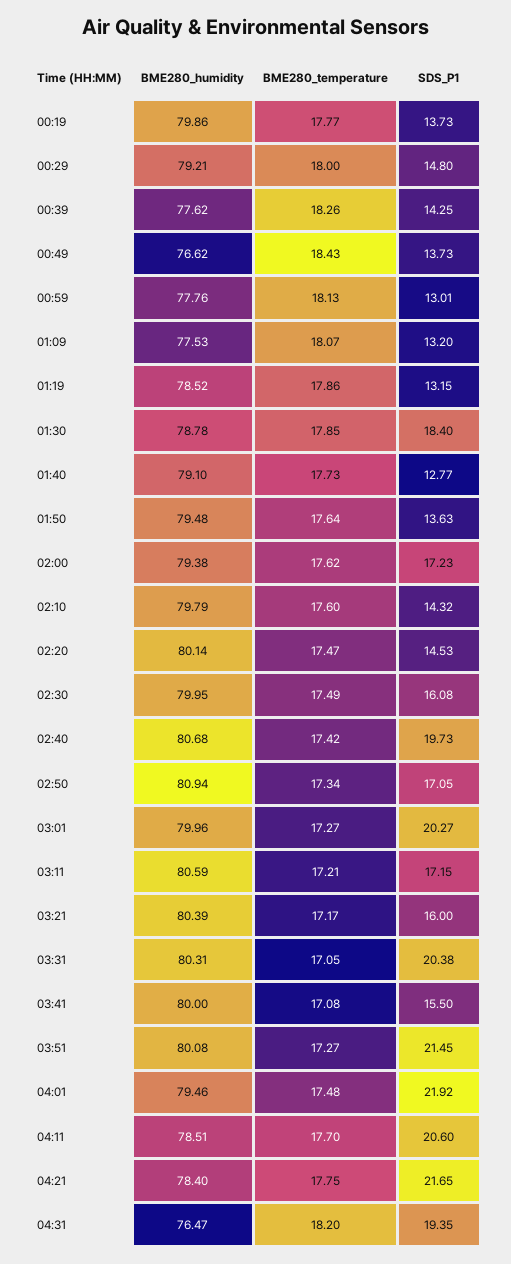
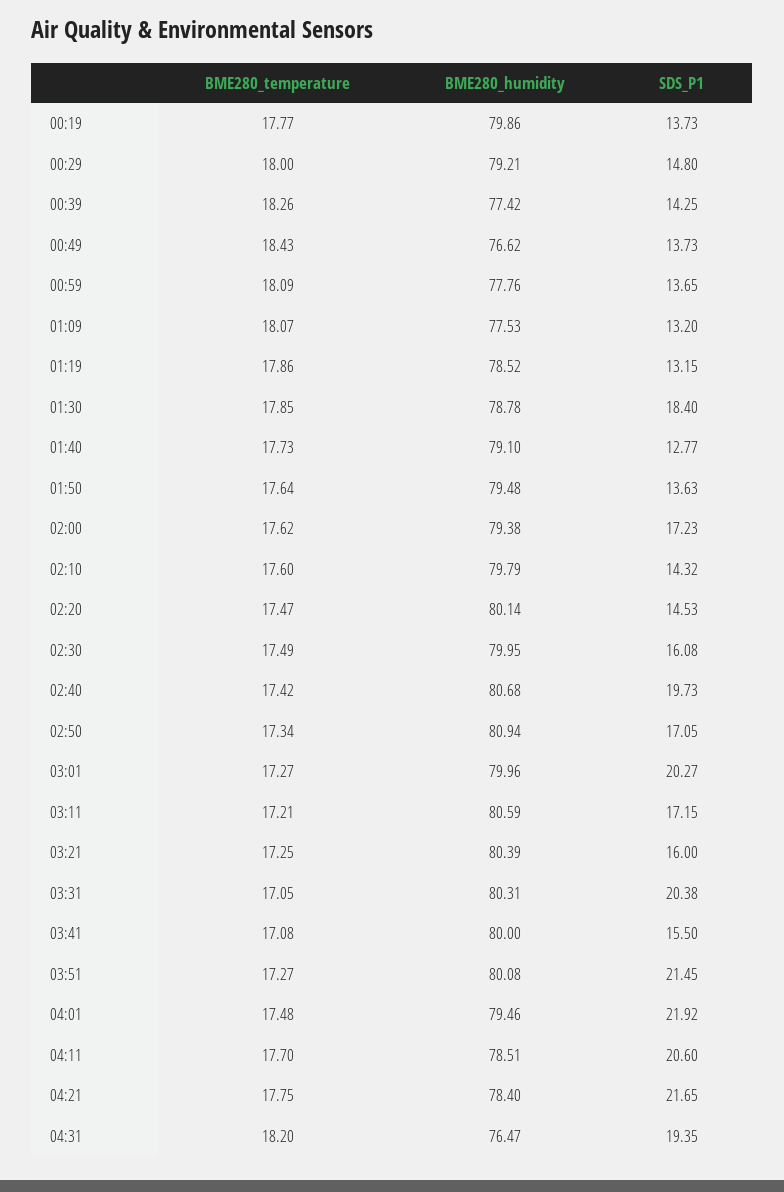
BME280_humidity, 00:39: 77.62 -> 77.42
BME280_temperature, 00:59: 18.13 -> 18.09
SDS_P1, 00:59: 13.01 -> 13.65
BME280_temperature, 03:21: 17.17 -> 17.25

